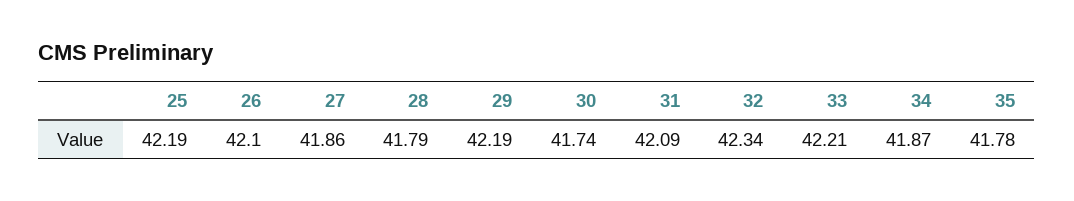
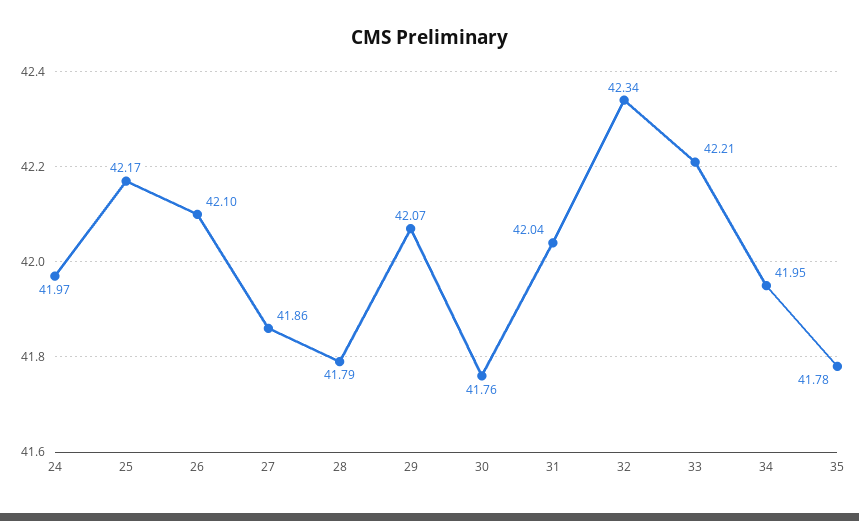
25: 42.19 -> 42.17
29: 42.19 -> 42.07
30: 41.74 -> 41.76
31: 42.09 -> 42.04
34: 41.87 -> 41.95
24: none -> 41.97

